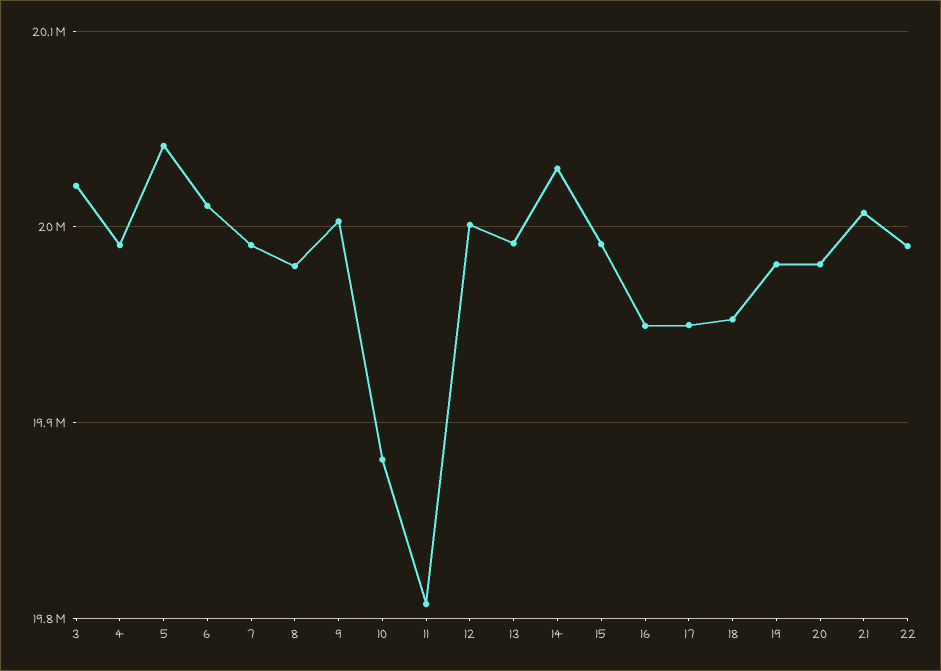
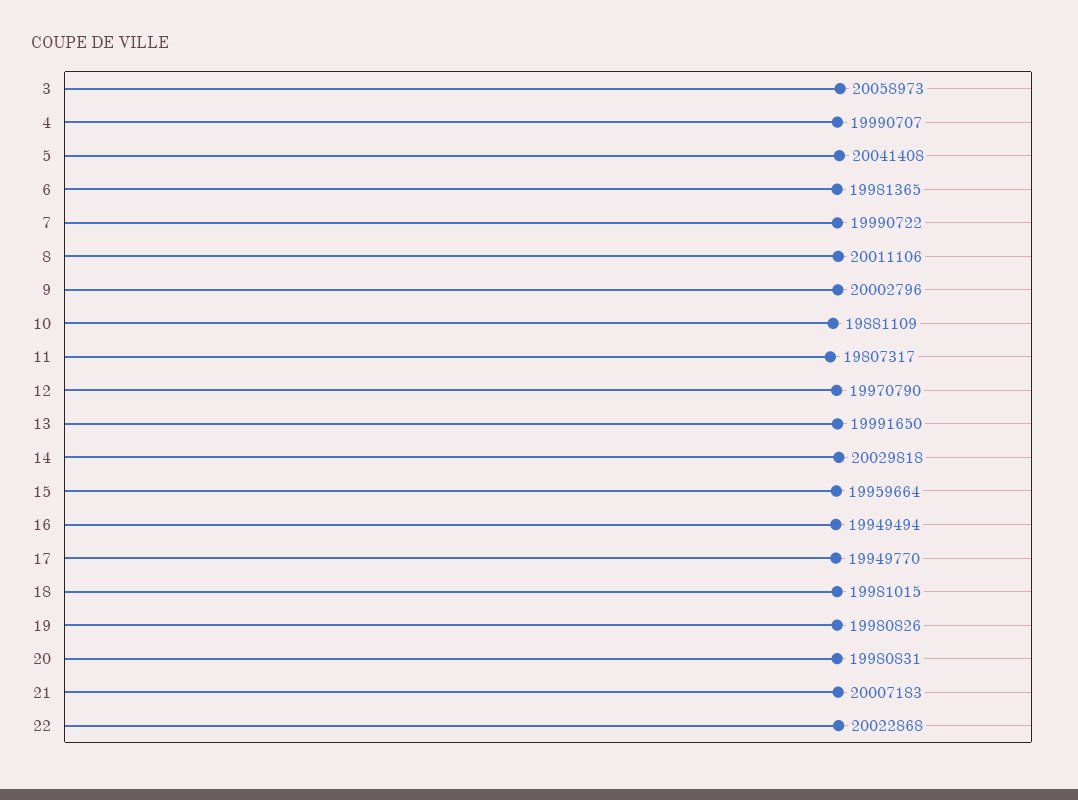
3: 20020000 -> 20058973
6: 20010000 -> 19981365
8: 19980000 -> 20011106
12: 20000000 -> 19970790
15: 19990000 -> 19959664
18: 19950000 -> 19981015
22: 19990000 -> 20022868

